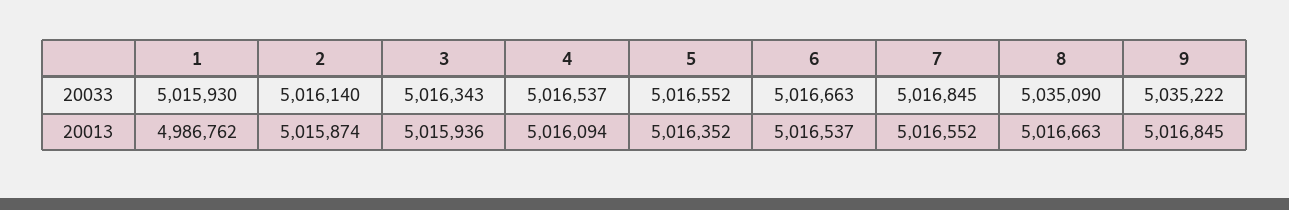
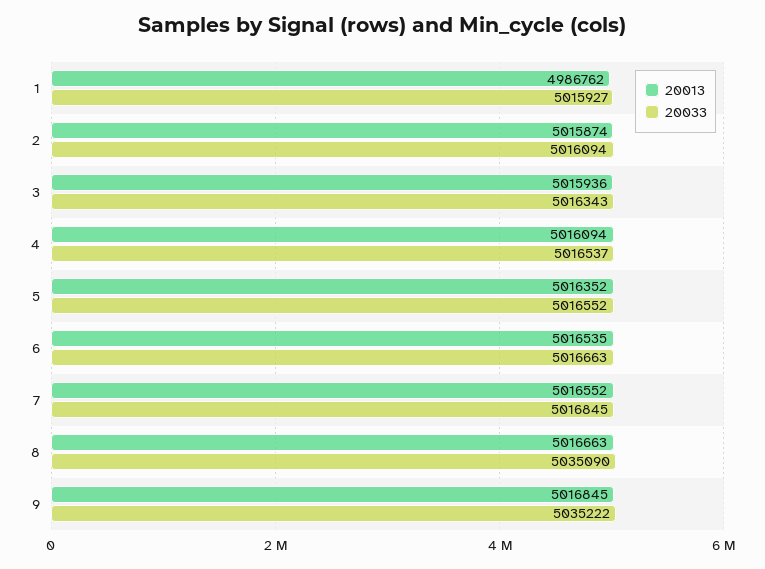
20033, 1: 5015930 -> 5015927
20033, 2: 5016140 -> 5016094
20013, 6: 5016537 -> 5016535

